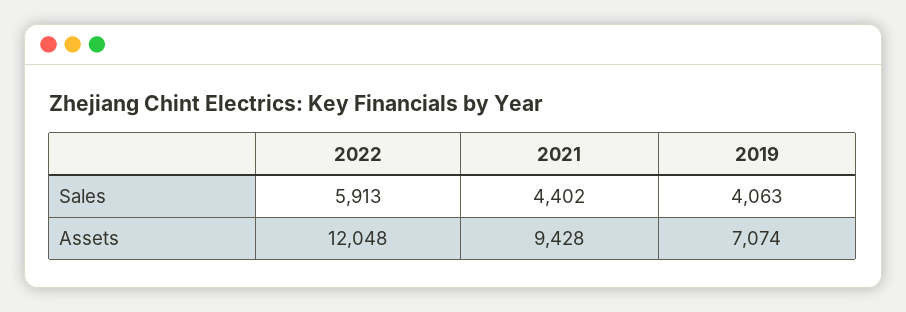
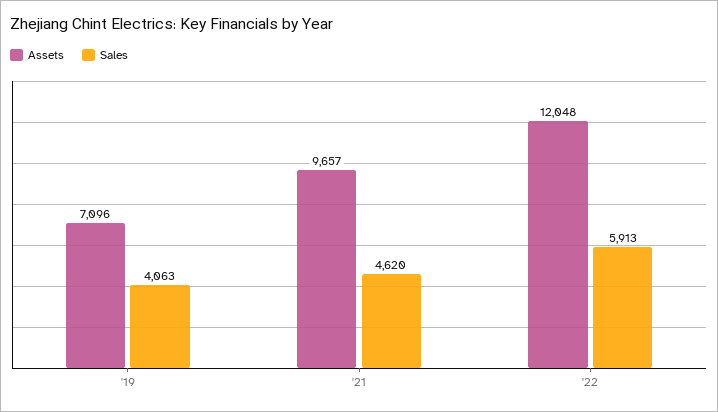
Sales, 2021: 4402 -> 4620
Assets, 2021: 9428 -> 9657
Assets, 2019: 7074 -> 7096

